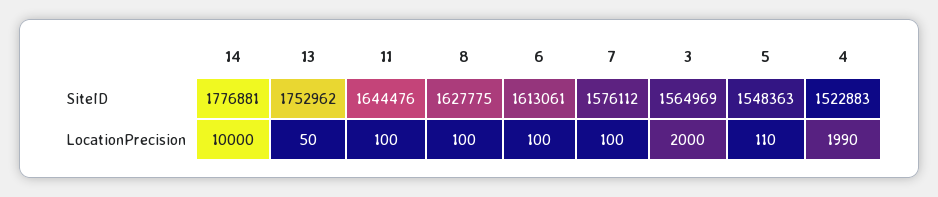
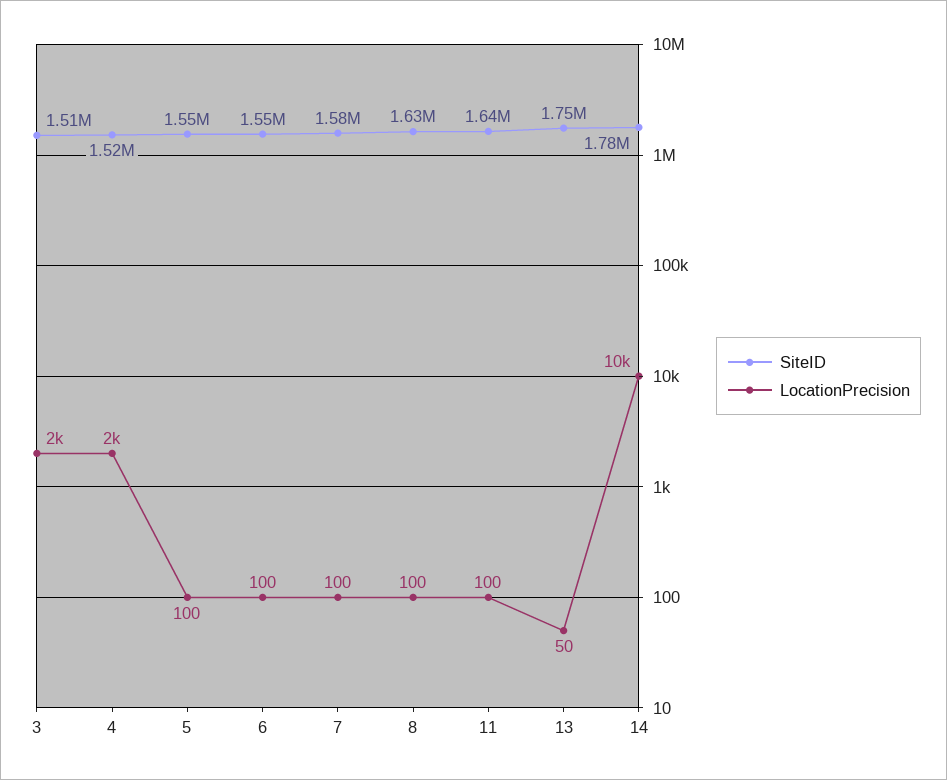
SiteID, 6: 1613061 -> 1550000
SiteID, 3: 1564969 -> 1510000
LocationPrecision, 5: 110 -> 100
LocationPrecision, 4: 1990 -> 2000

